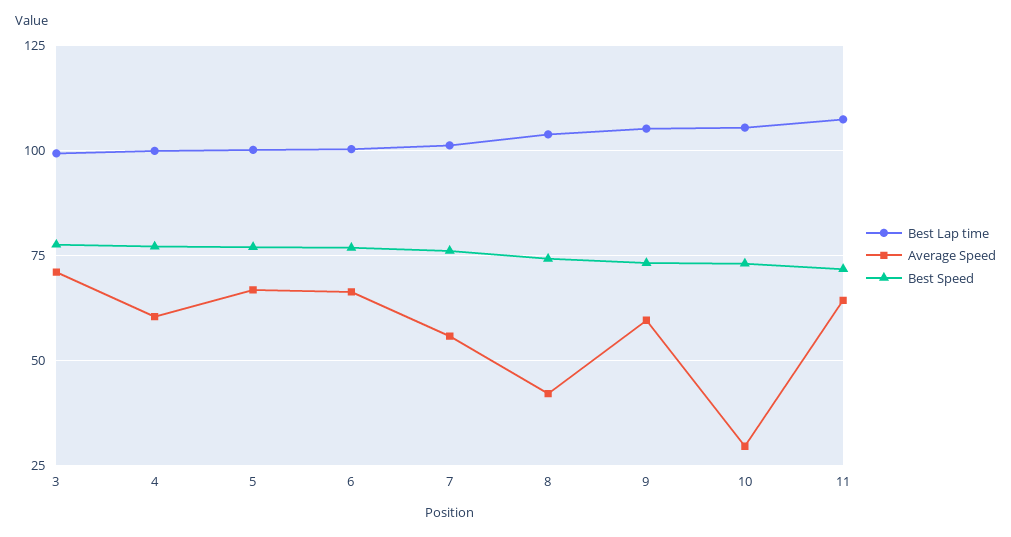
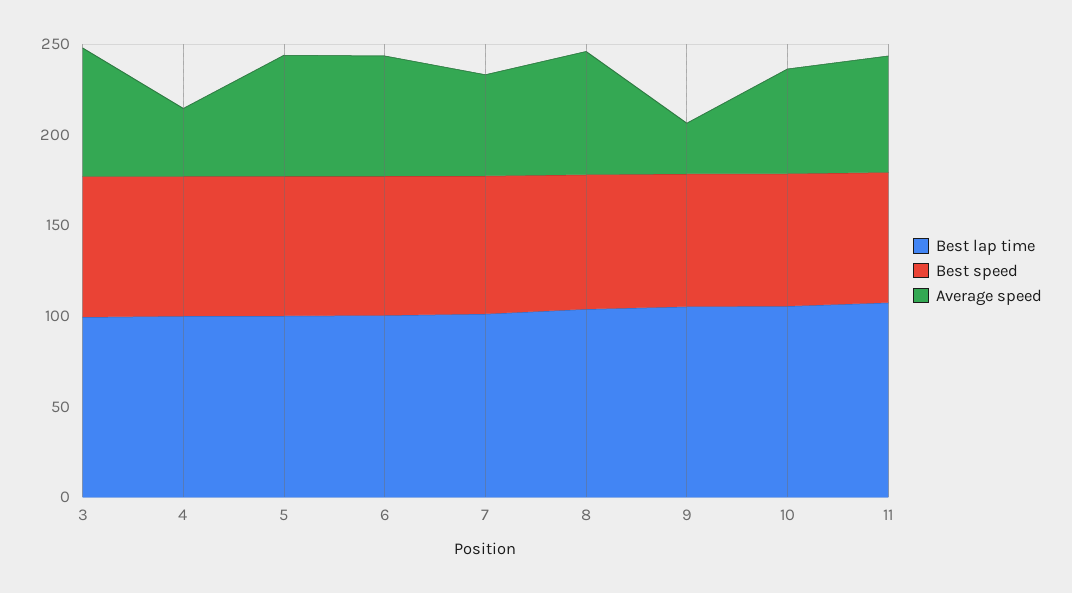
Average Speed, 4: 60 -> 40
Average Speed, 8: 42.5 -> 70
Average Speed, 9: 60 -> 30
Average Speed, 10: 30 -> 60

